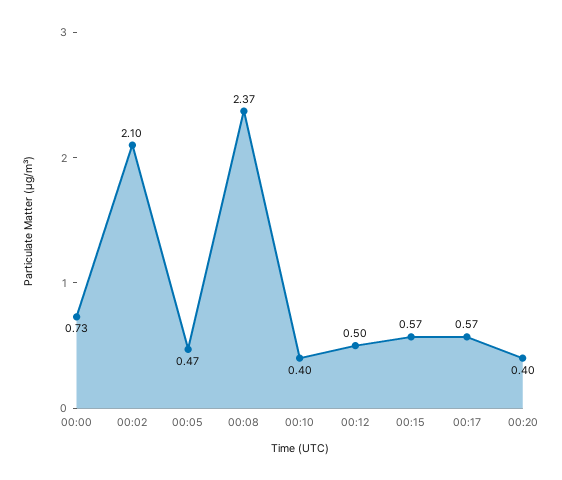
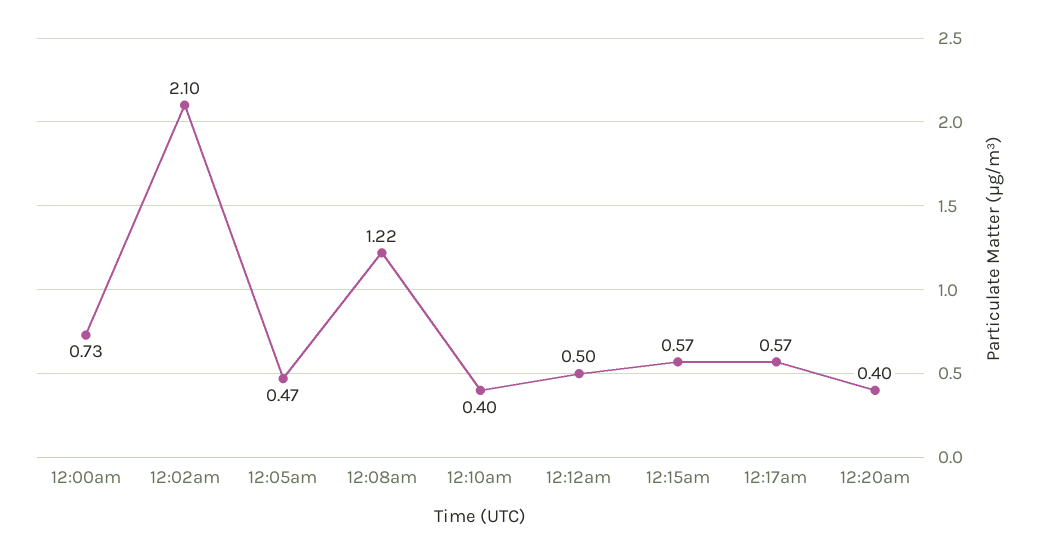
00:08: 2.37 -> 1.22

